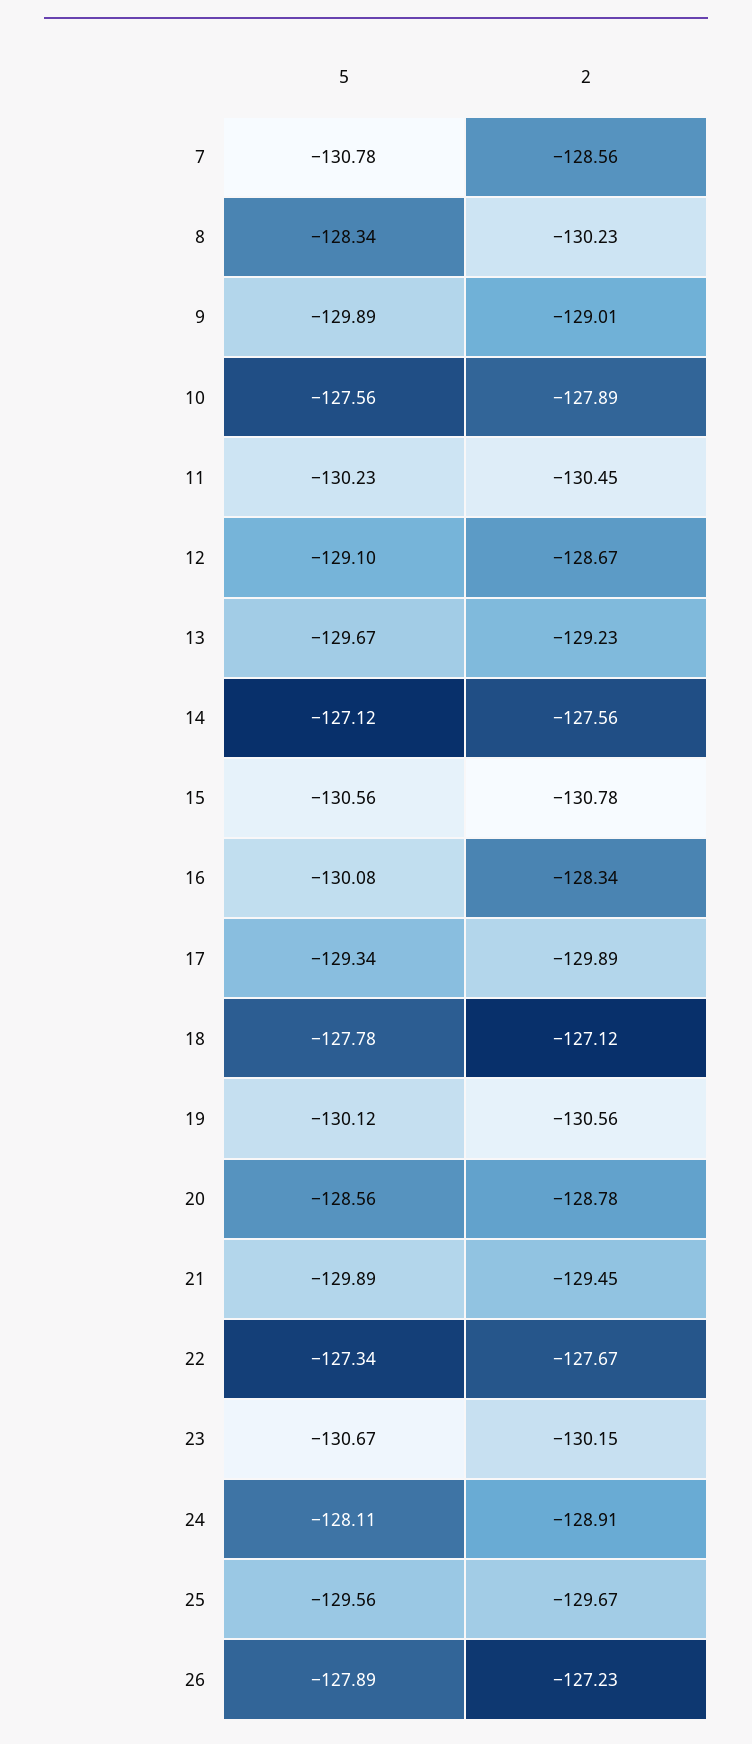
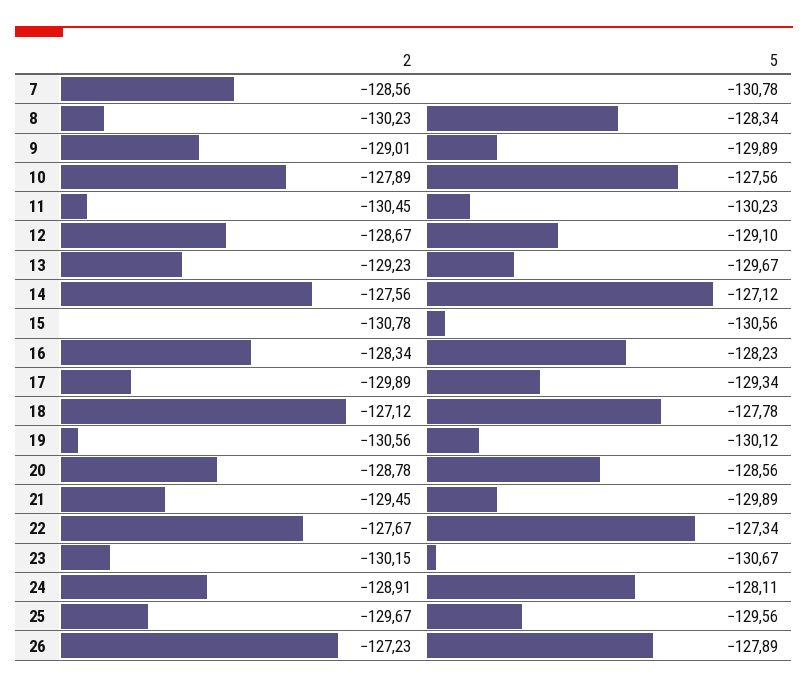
5, 16: -130.08 -> -128.23

